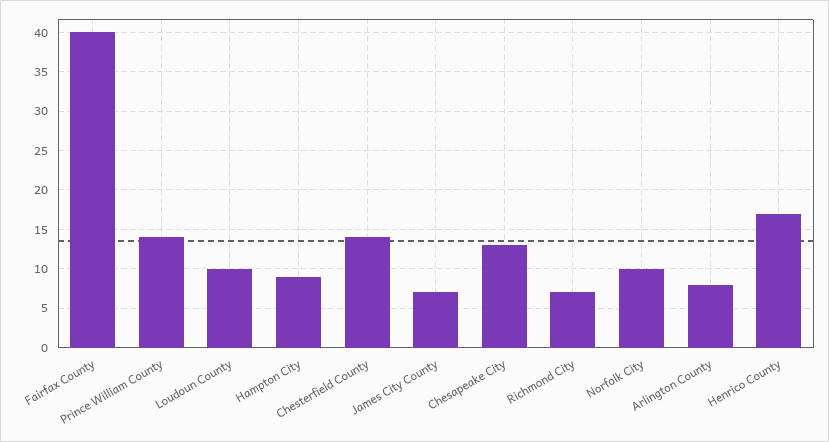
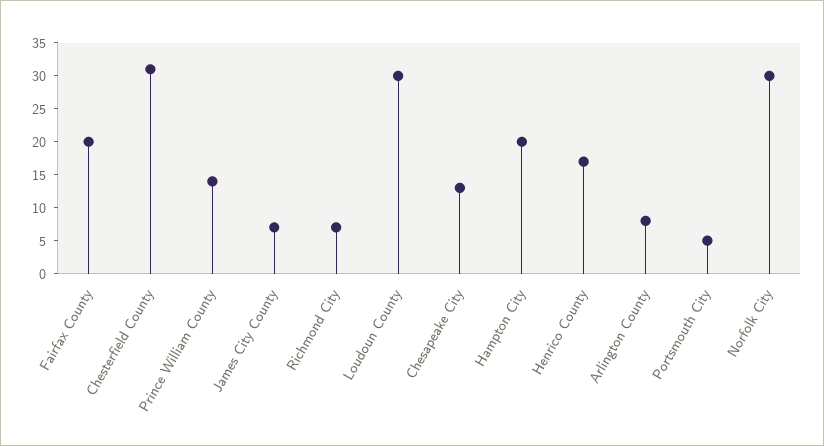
Fairfax County: 40 -> 20
Loudoun County: 10 -> 30
Hampton City: 9 -> 20
Chesterfield County: 14 -> 30
Norfolk City: 10 -> 30
Portsmouth City: none -> 5

